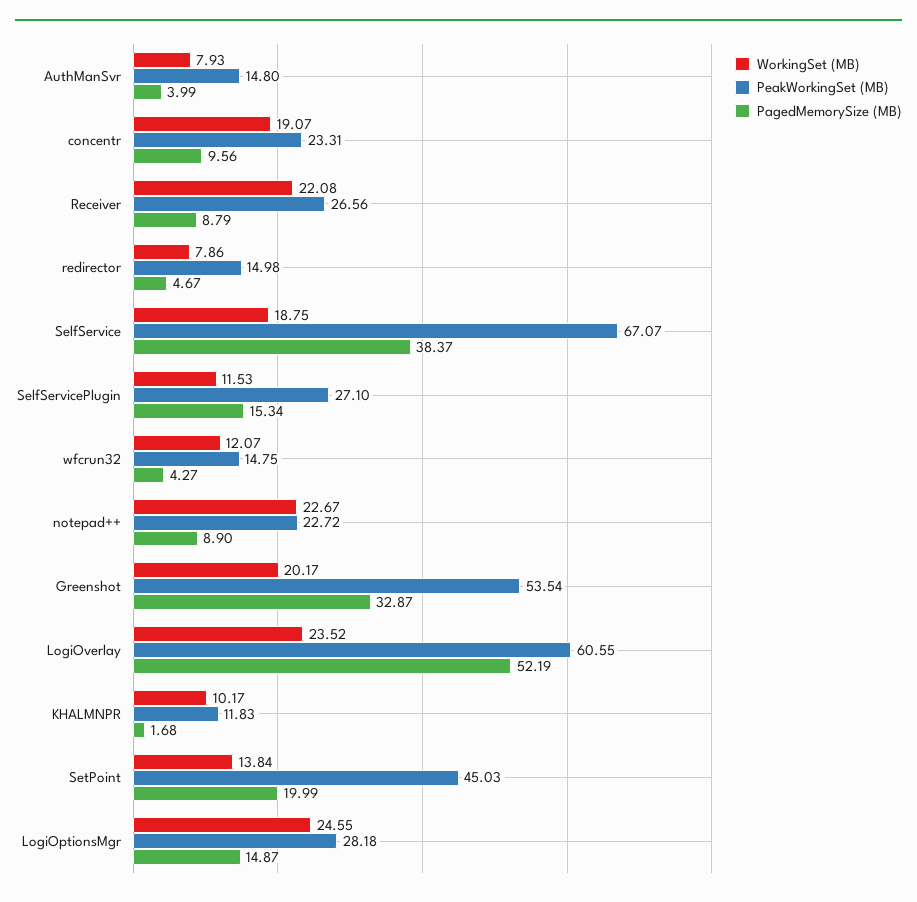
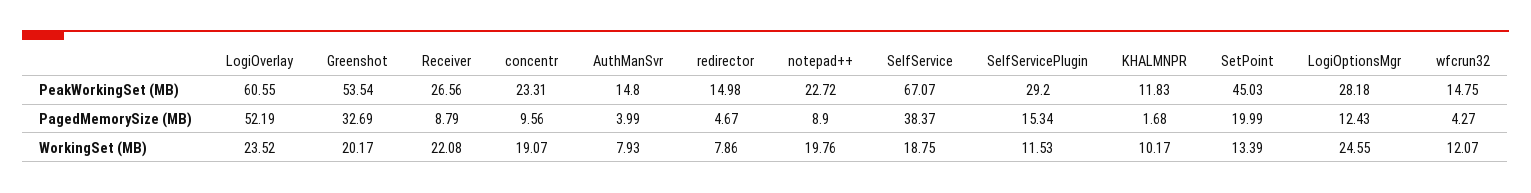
PeakWorkingSet (MB), SelfServicePlugin: 27.1 -> 29.2
WorkingSet (MB), notepad++: 22.67 -> 19.76
PagedMemorySize (MB), Greenshot: 32.87 -> 32.69
WorkingSet (MB), SetPoint: 13.84 -> 13.39
PagedMemorySize (MB), LogiOptionsMgr: 14.87 -> 12.43

